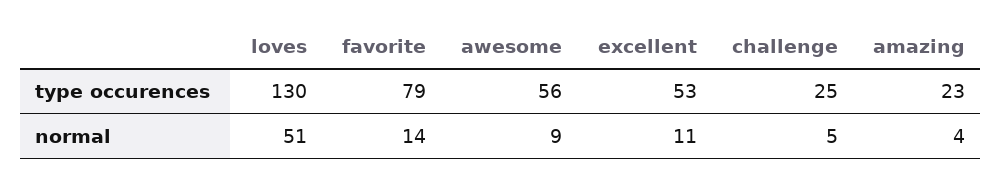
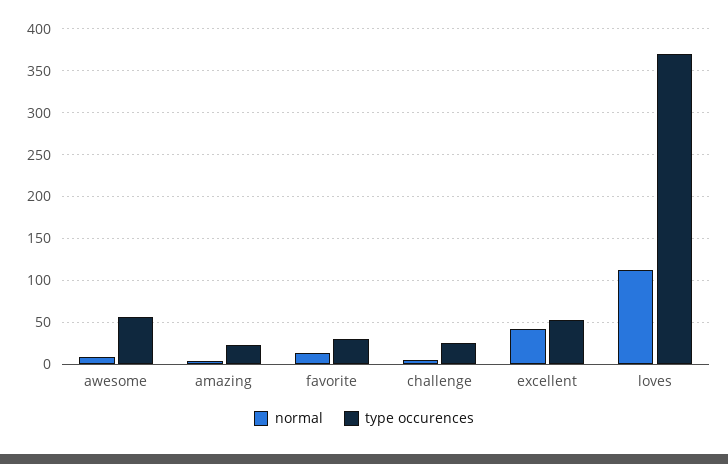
type occurences, loves: 130 -> 370
type occurences, favorite: 79 -> 30
normal, loves: 51 -> 110
normal, excellent: 11 -> 40

